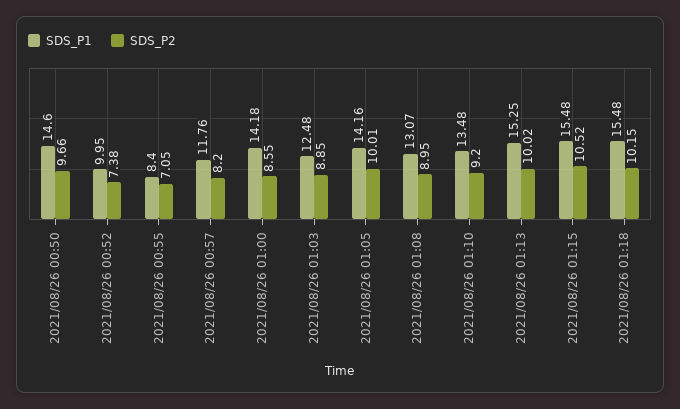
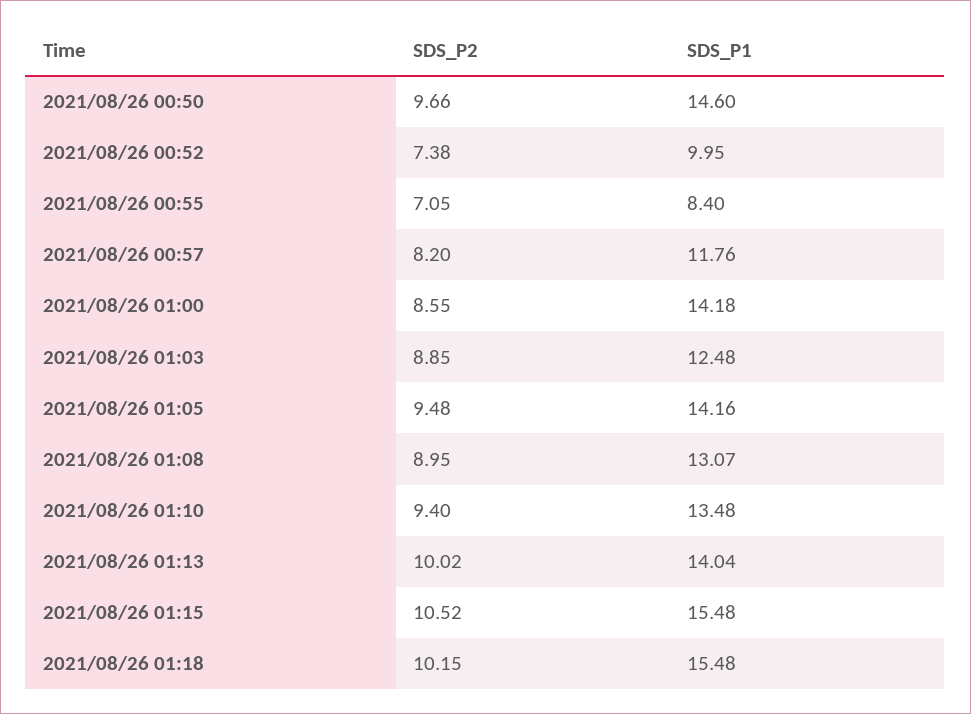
SDS_P2, 2021/08/26 01:05: 10.01 -> 9.48
SDS_P2, 2021/08/26 01:10: 9.2 -> 9.4
SDS_P1, 2021/08/26 01:13: 15.25 -> 14.04

